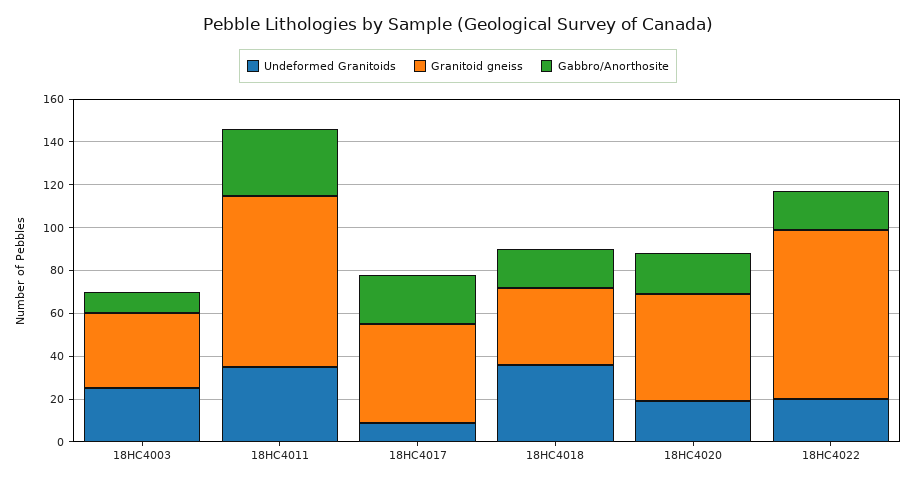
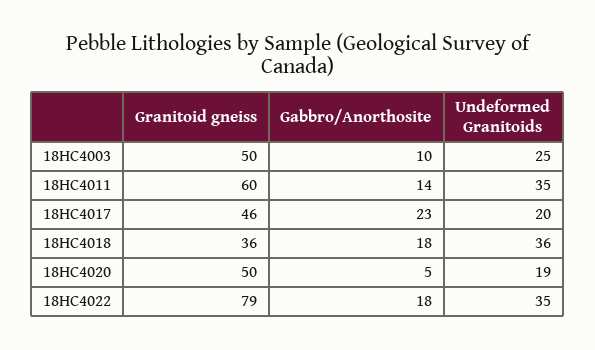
Granitoid gneiss, 18HC4003: 35 -> 50
Granitoid gneiss, 18HC4011: 80 -> 60
Gabbro/Anorthosite, 18HC4011: 30 -> 14
Undeformed Granitoids, 18HC4017: 10 -> 20
Gabbro/Anorthosite, 18HC4020: 20 -> 5
Undeformed Granitoids, 18HC4022: 20 -> 35

